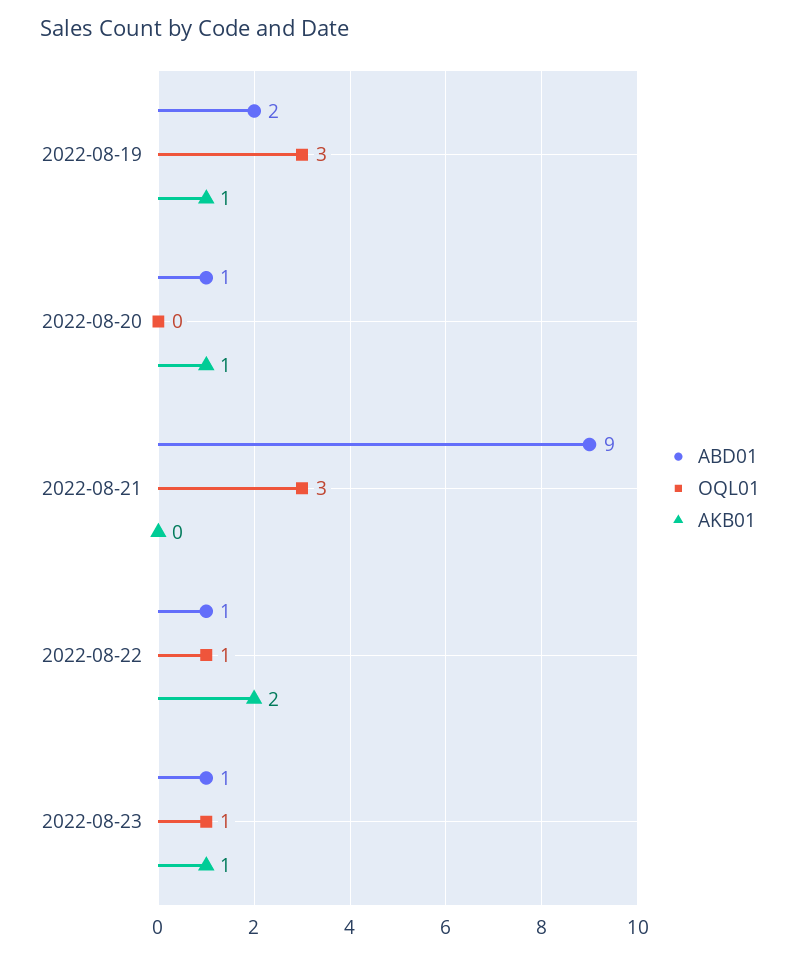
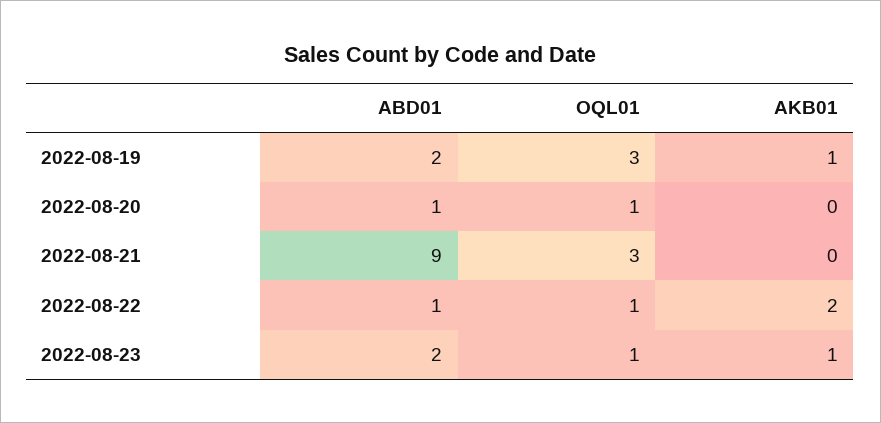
OQL01, 2022-08-20: 0 -> 1
AKB01, 2022-08-20: 1 -> 0
ABD01, 2022-08-23: 1 -> 2

